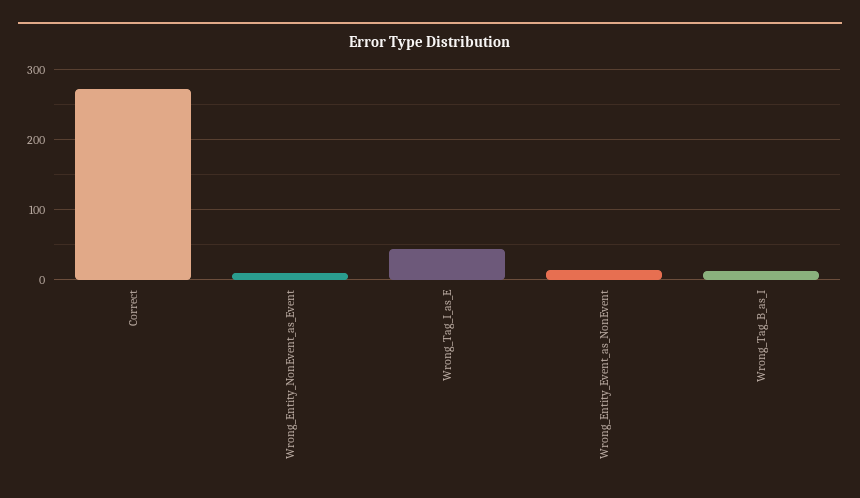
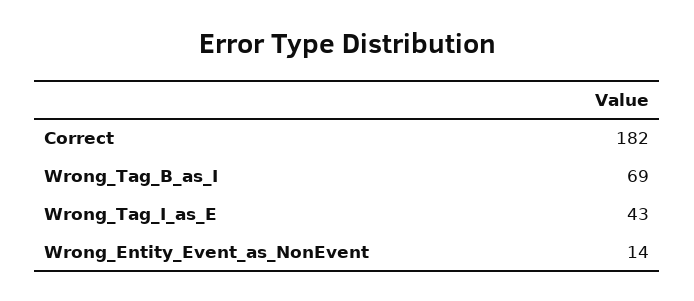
Correct: 270 -> 182
Wrong_Entity_NonEvent_as_Event: 10 -> none
Wrong_Tag_B_as_I: 10 -> 69

